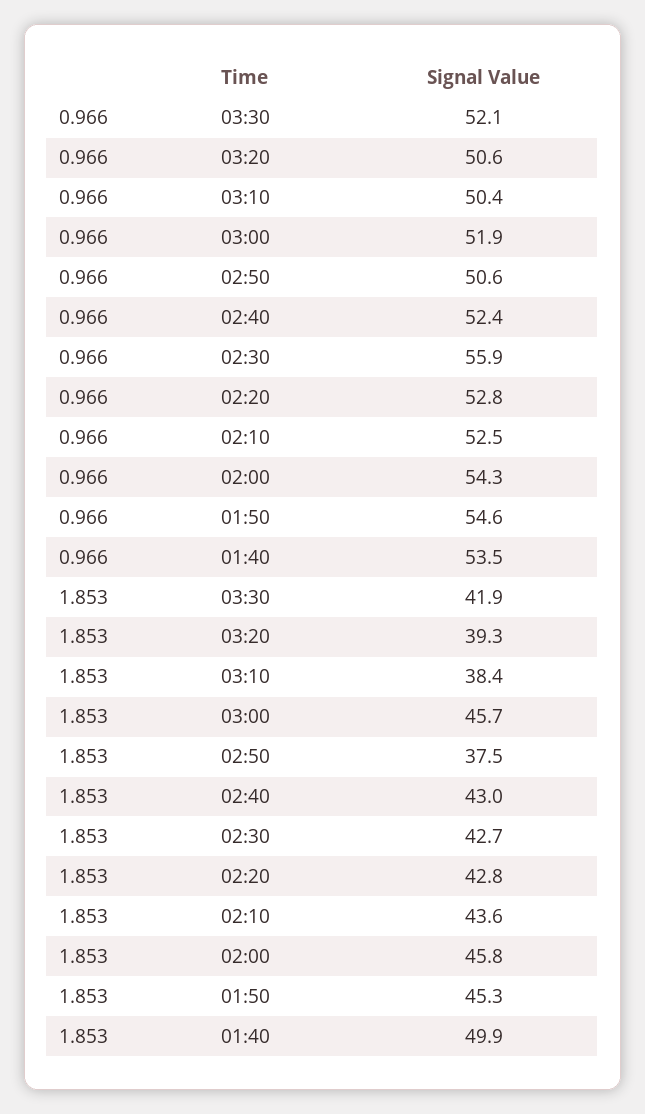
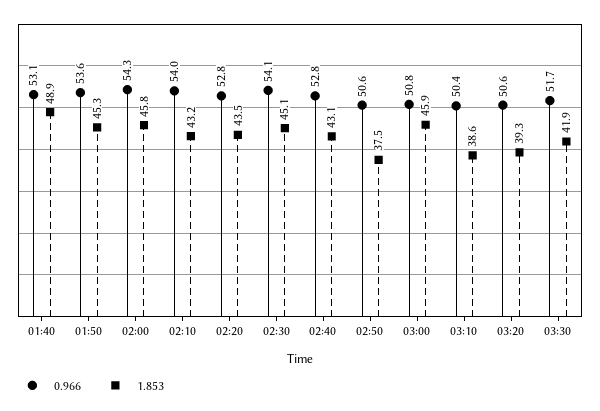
0.966, 03:30: 52.1 -> 51.7
0.966, 03:00: 51.9 -> 50.8
0.966, 02:40: 52.4 -> 52.8
0.966, 02:30: 55.9 -> 54.1
0.966, 02:10: 52.5 -> 54
0.966, 01:50: 54.6 -> 53.6
0.966, 01:40: 53.5 -> 53.1
1.853, 03:10: 38.4 -> 38.6
1.853, 03:00: 45.7 -> 45.9
1.853, 02:40: 43 -> 43.1
1.853, 02:30: 42.7 -> 45.1
1.853, 02:20: 42.8 -> 43.5
1.853, 02:10: 43.6 -> 43.2
1.853, 01:40: 49.9 -> 48.9

